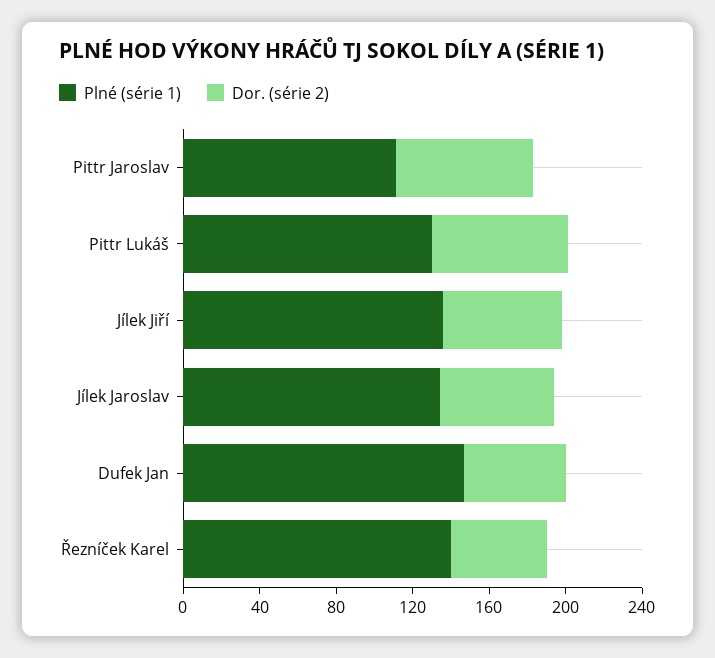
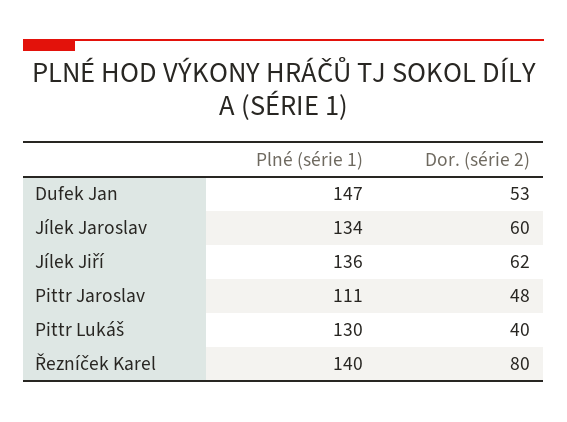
Dor. (série 2), Pittr Jaroslav: 70 -> 48
Dor. (série 2), Pittr Lukáš: 70 -> 40
Dor. (série 2), Řezníček Karel: 50 -> 80

